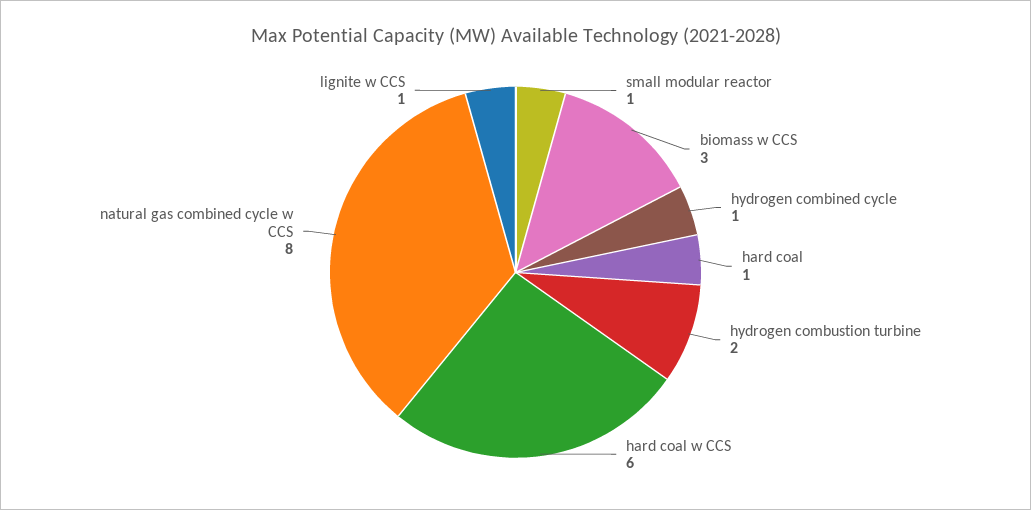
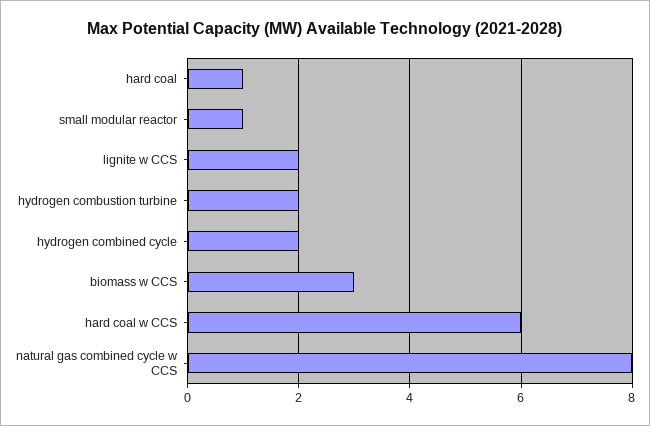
hydrogen combined cycle: 1 -> 2
lignite w CCS: 1 -> 2

